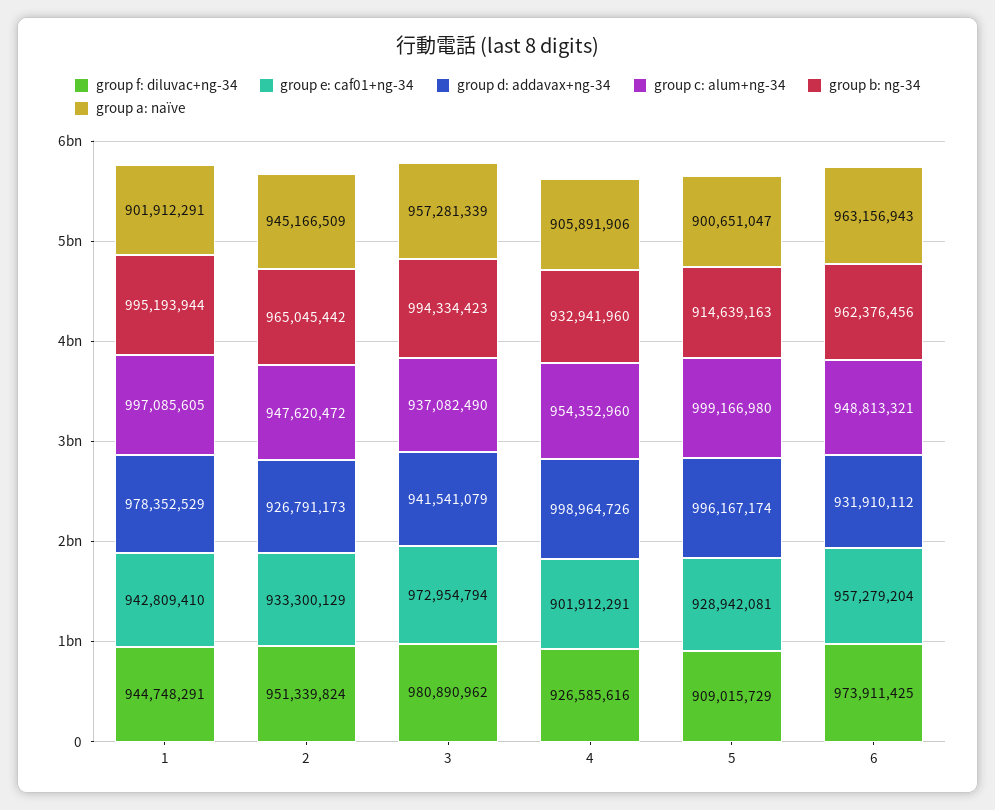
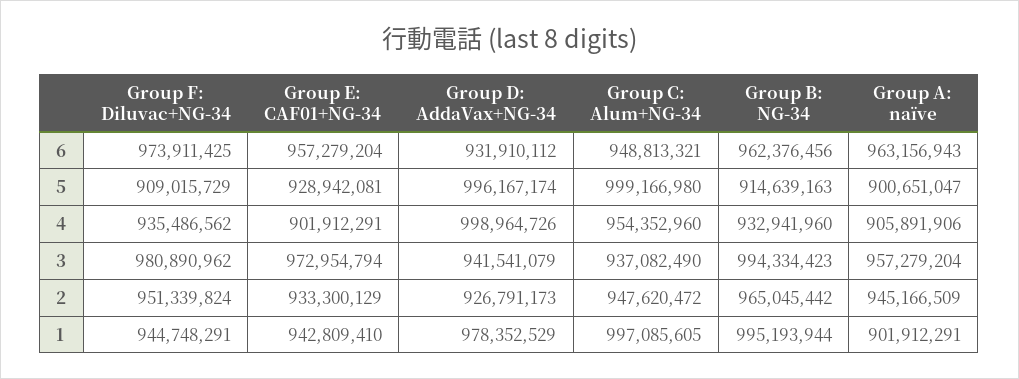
group a: naïve, 3: 957281339 -> 957279204
group f: diluvac+ng-34, 4: 926585616 -> 935486562

